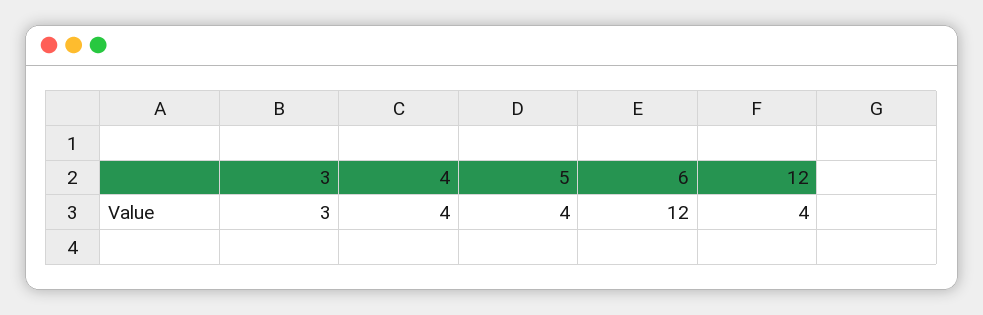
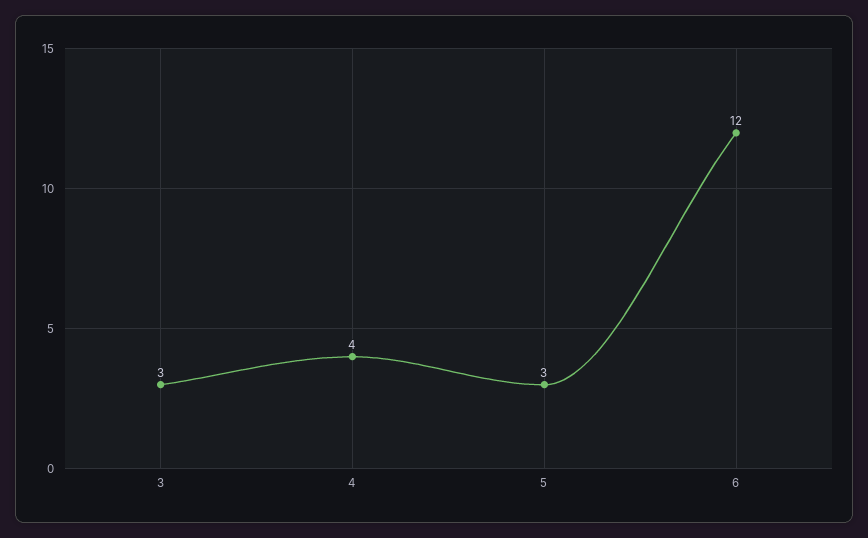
5: 4 -> 3
12: 4 -> none

